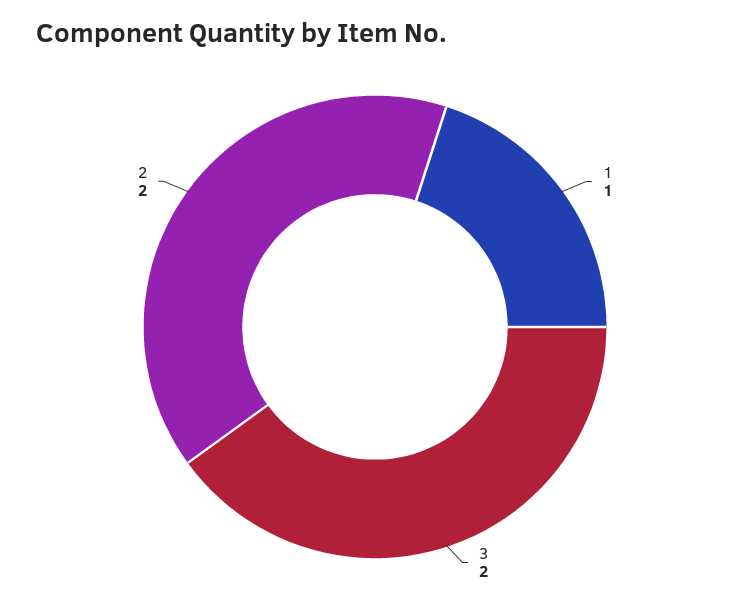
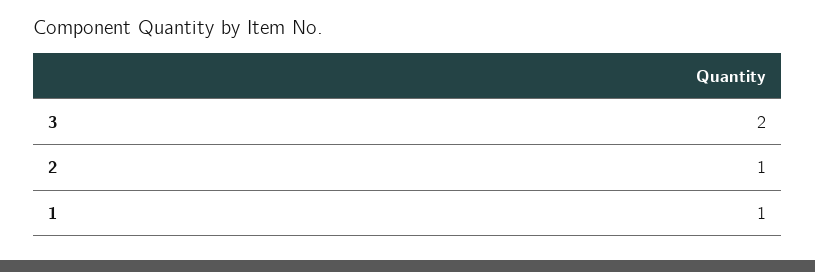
2: 2 -> 1

